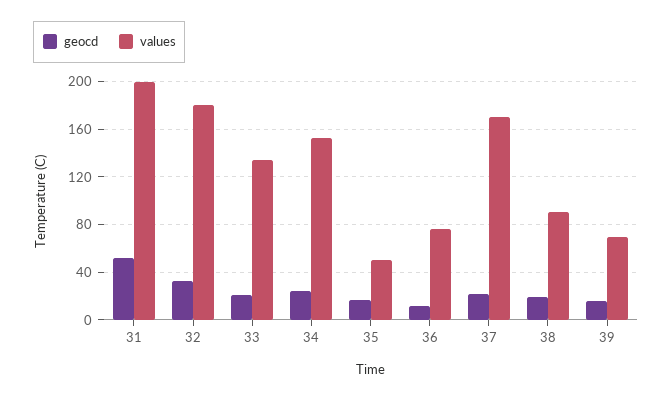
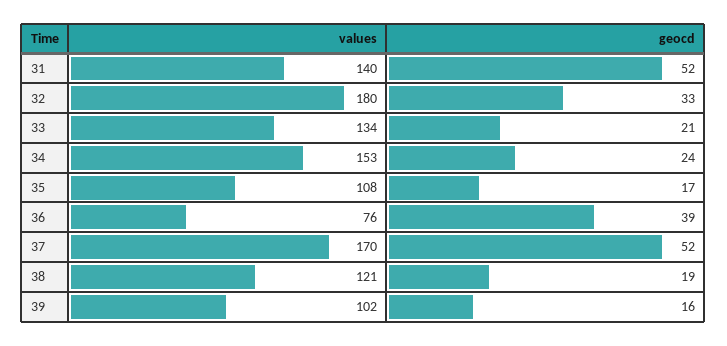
values, 31: 200 -> 140
values, 35: 50 -> 108
geocd, 36: 10 -> 39
geocd, 37: 20 -> 52
values, 38: 90 -> 121
values, 39: 70 -> 102

